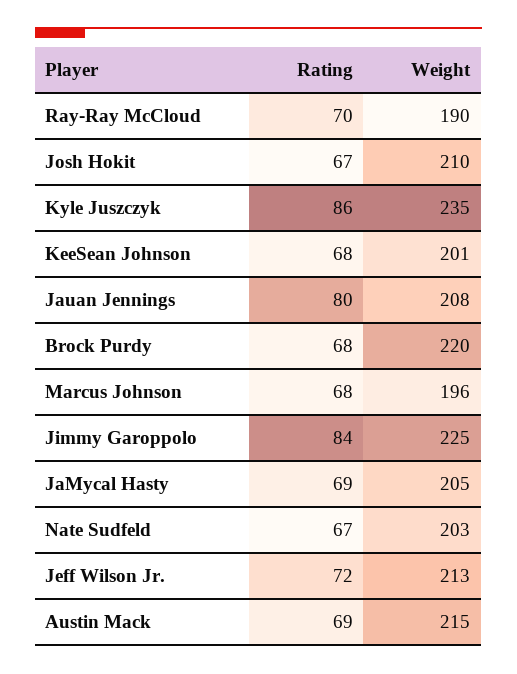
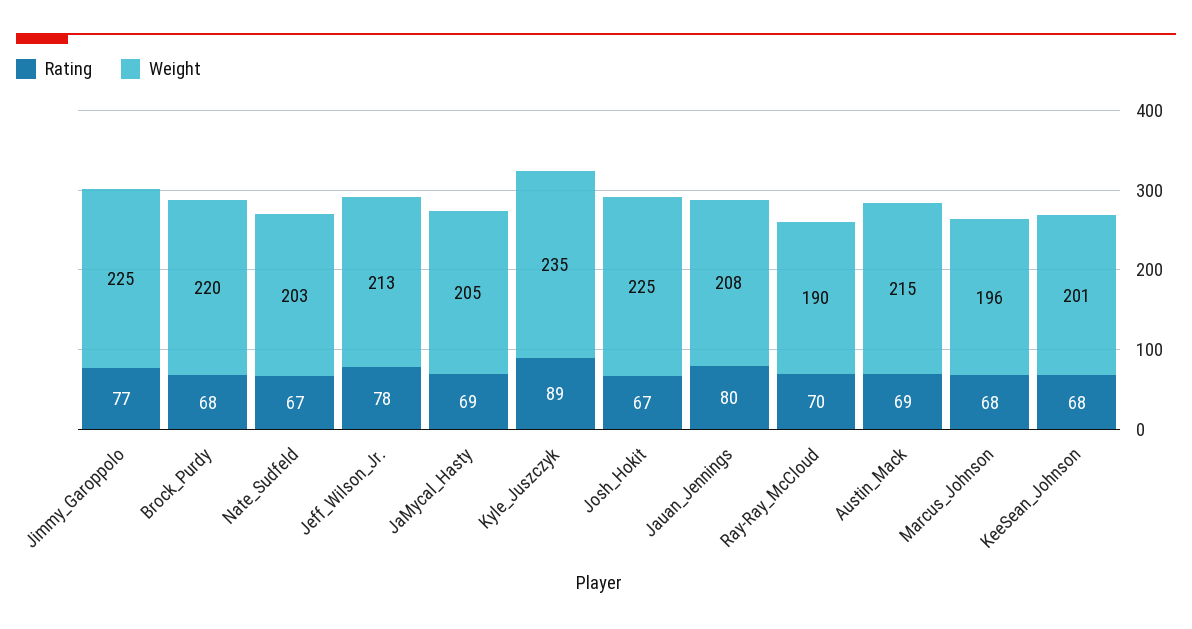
Weight, Josh Hokit: 210 -> 225
Rating, Kyle Juszczyk: 86 -> 89
Rating, Jimmy Garoppolo: 84 -> 77
Rating, Jeff Wilson Jr.: 72 -> 78

